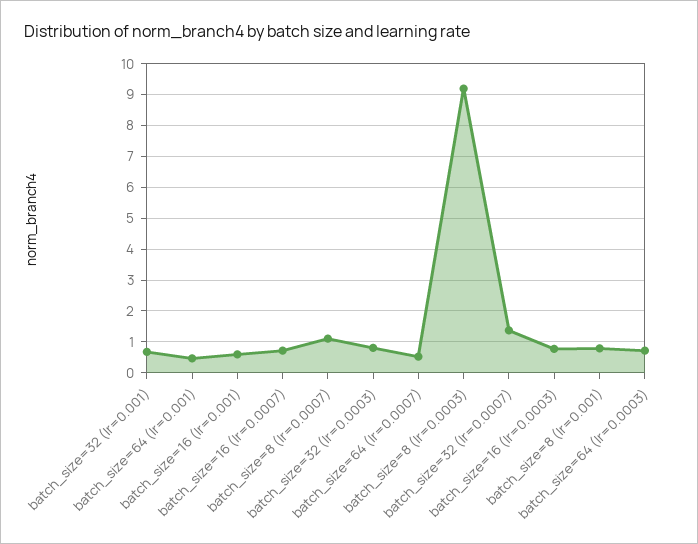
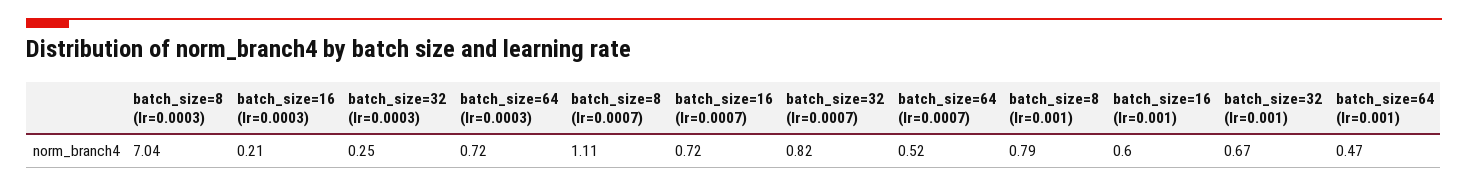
batch_size=32 (lr=0.0003): 0.8 -> 0.25
batch_size=8 (lr=0.0003): 9.2 -> 7.04
batch_size=32 (lr=0.0007): 1.4 -> 0.82
batch_size=16 (lr=0.0003): 0.8 -> 0.21

